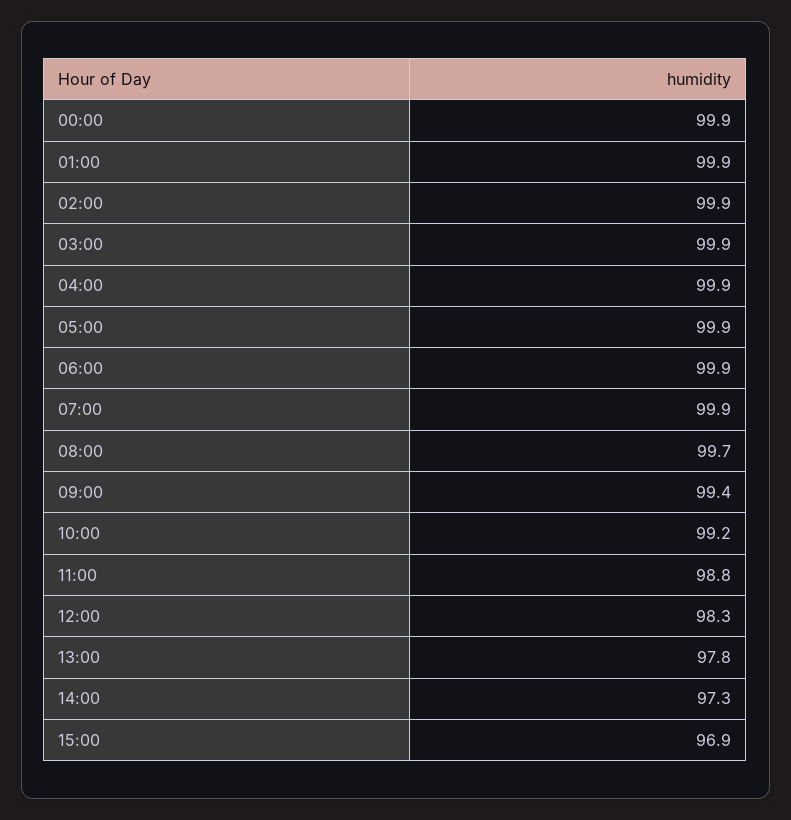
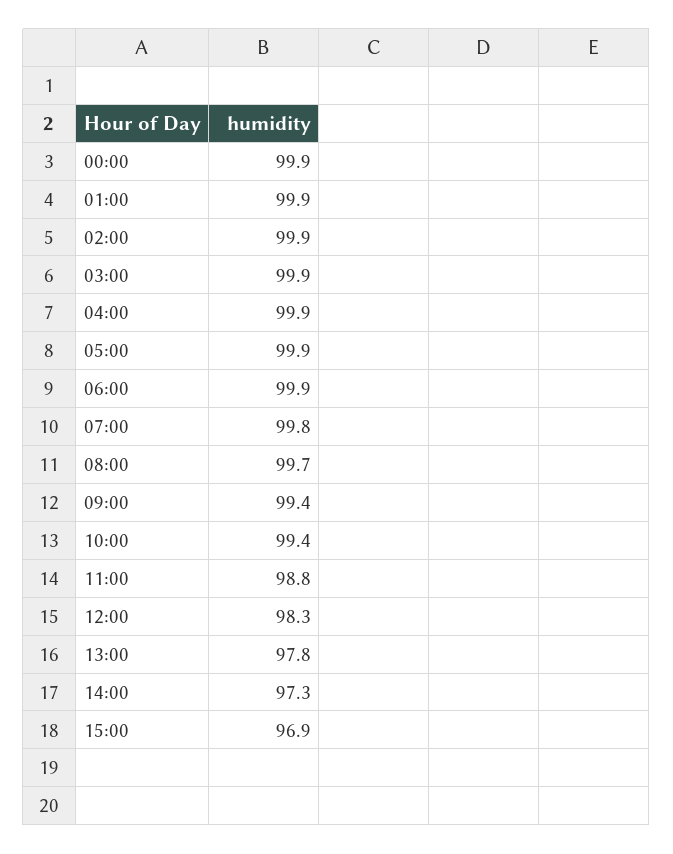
07:00: 99.9 -> 99.8
10:00: 99.2 -> 99.4

